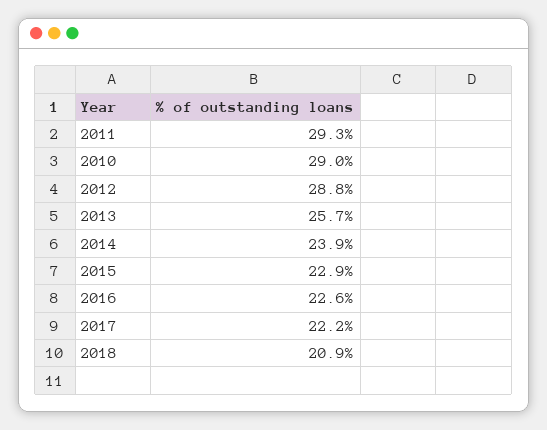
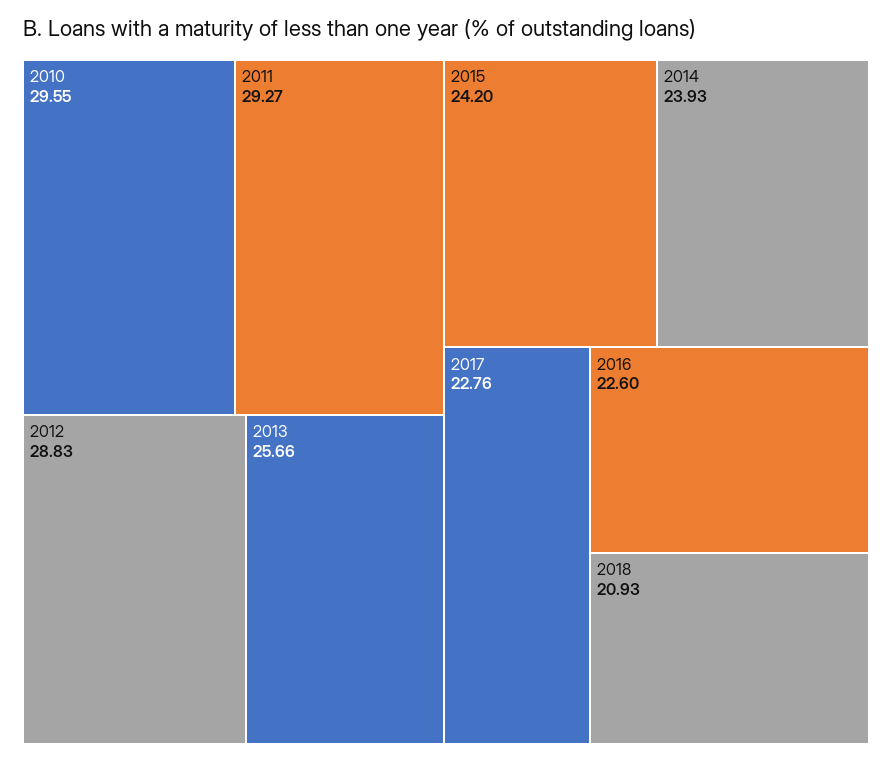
2010: 29 -> 29.55
2015: 22.9 -> 24.2
2017: 22.2 -> 22.76

